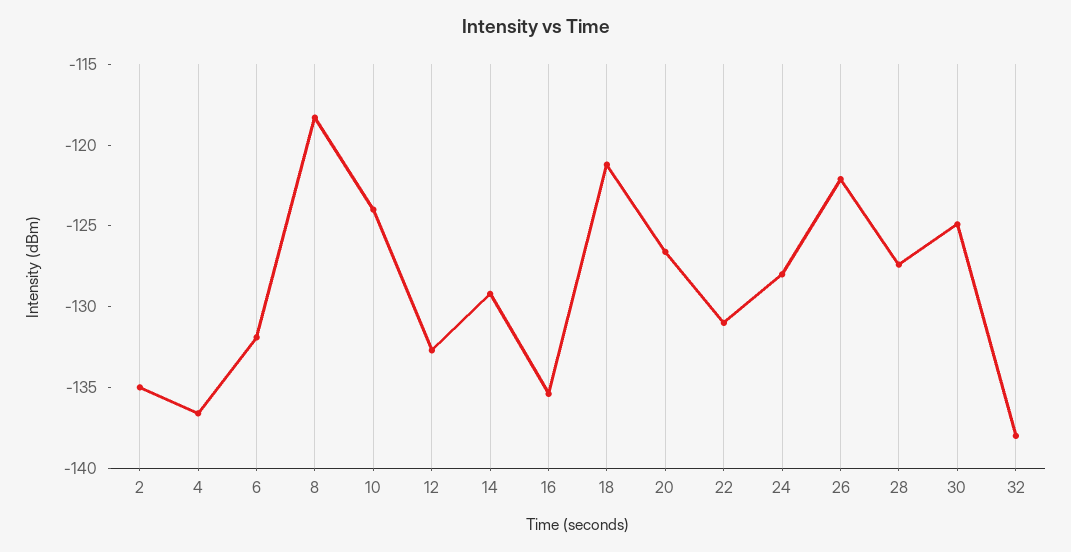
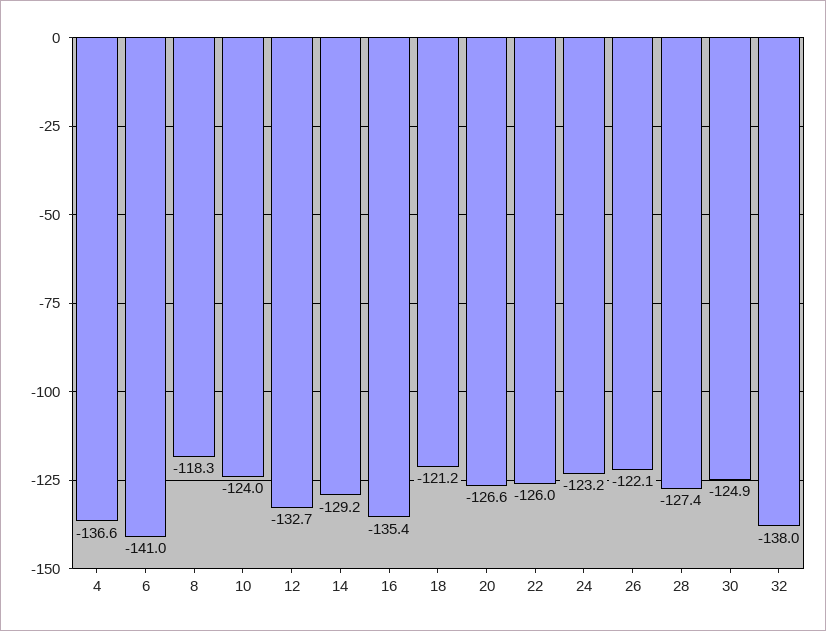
2: -135 -> none
6: -132 -> -141
22: -131 -> -126
24: -128 -> -123.2

